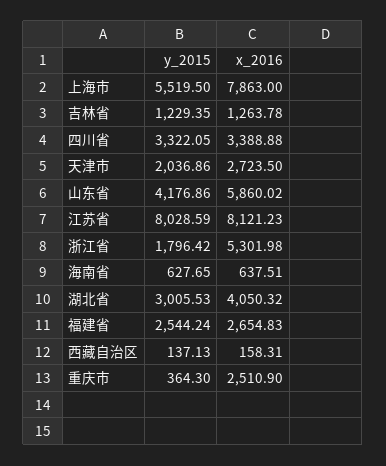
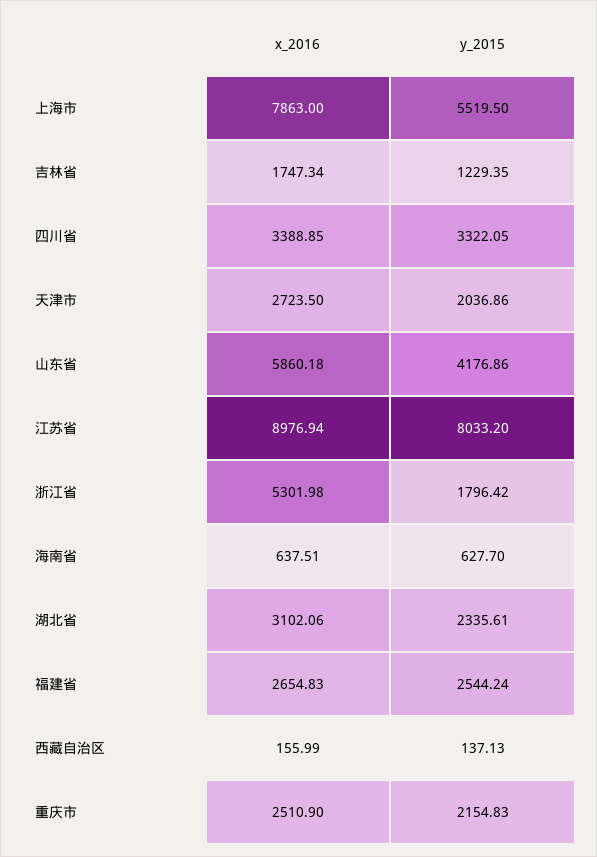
x_2016, 吉林省: 1263.78 -> 1747.34
x_2016, 四川省: 3388.88 -> 3388.85
x_2016, 山东省: 5860.02 -> 5860.18
y_2015, 江苏省: 8028.59 -> 8033.2
x_2016, 江苏省: 8121.23 -> 8976.94
y_2015, 海南省: 627.65 -> 627.7
y_2015, 湖北省: 3005.53 -> 2335.61
x_2016, 湖北省: 4050.32 -> 3102.06
x_2016, 西藏自治区: 158.31 -> 155.99
y_2015, 重庆市: 364.3 -> 2154.83

